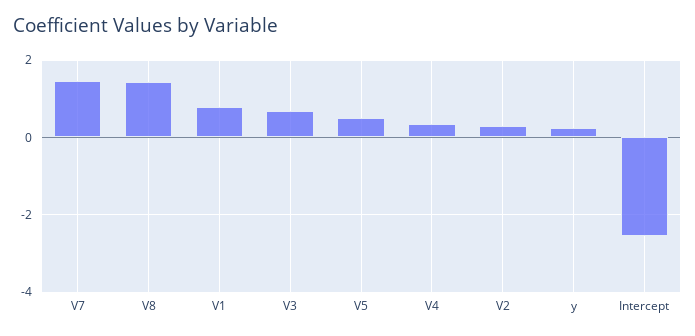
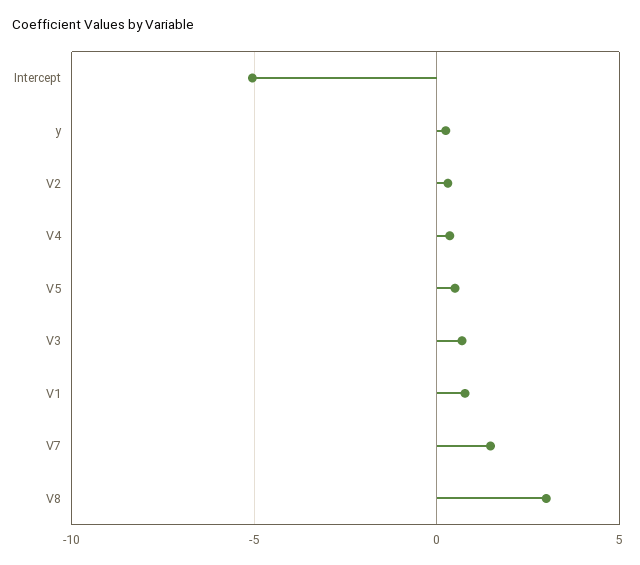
V8: 1.4 -> 3
Intercept: -2.6 -> -5

